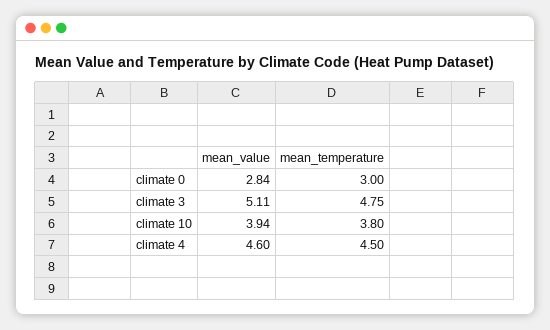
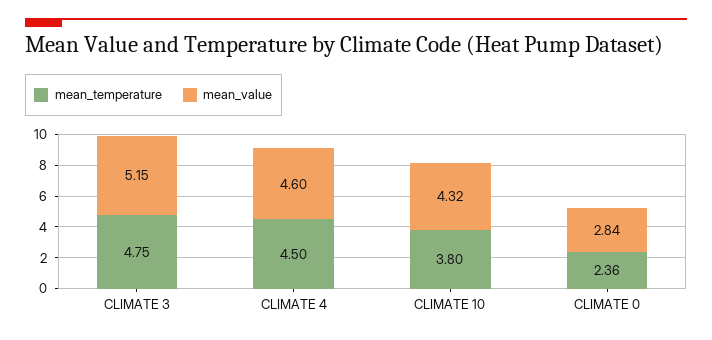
mean_temperature, climate 0: 3 -> 2.36
mean_value, climate 3: 5.11 -> 5.15
mean_value, climate 10: 3.94 -> 4.32

